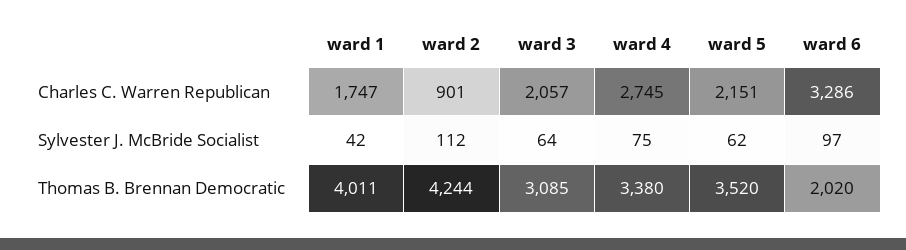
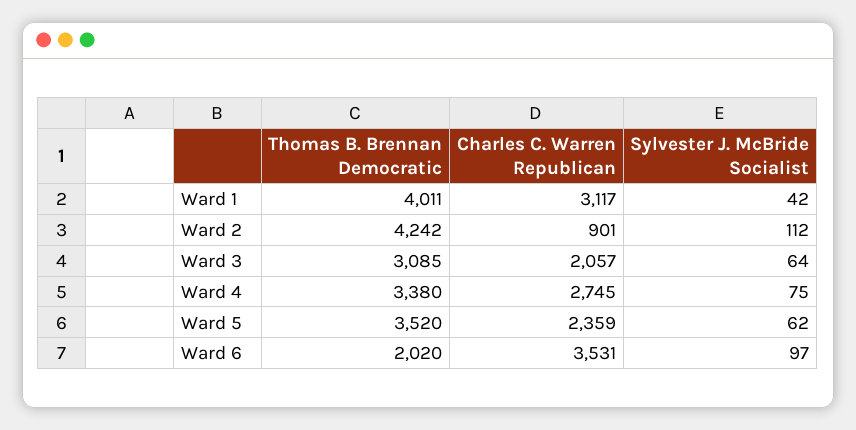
ward 1, Charles C. Warren Republican: 1747 -> 3117
ward 5, Charles C. Warren Republican: 2151 -> 2359
ward 6, Charles C. Warren Republican: 3286 -> 3531
ward 2, Thomas B. Brennan Democratic: 4244 -> 4242

